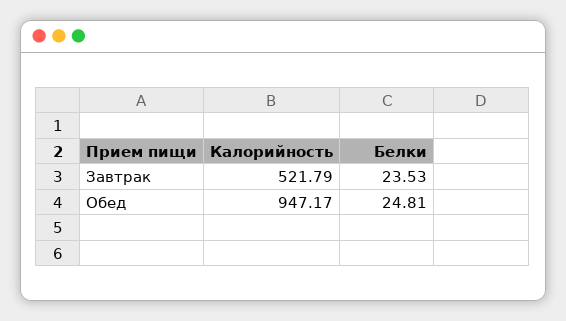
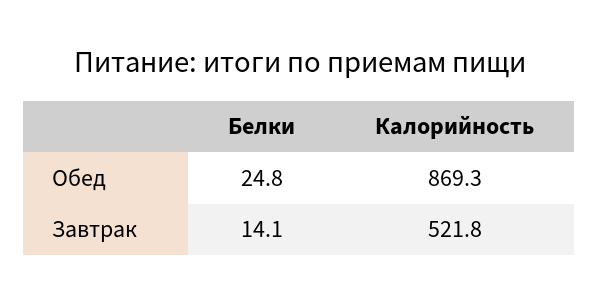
Белки, Завтрак: 23.53 -> 14.1
Калорийность, Обед: 947.17 -> 869.3

